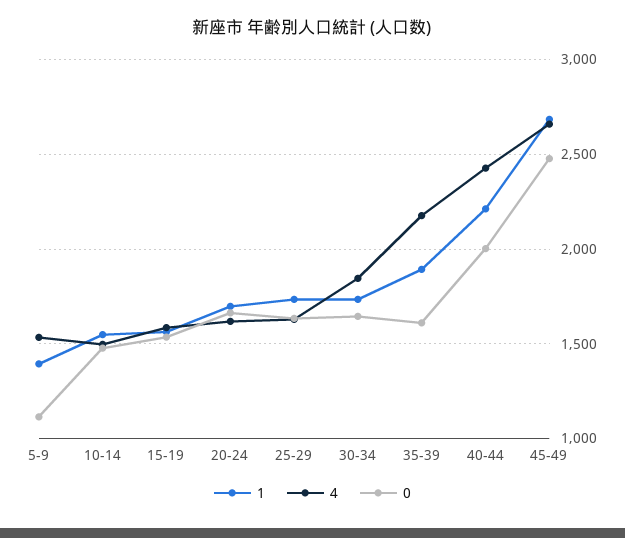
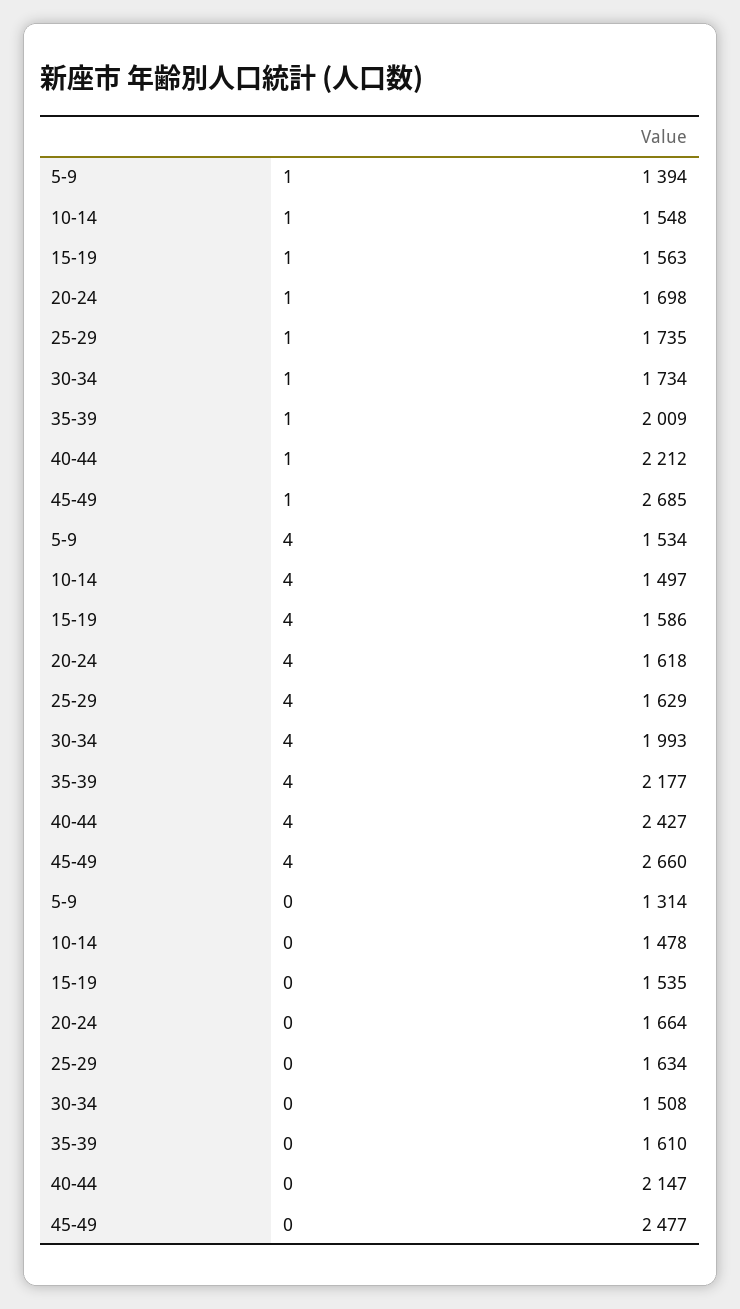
0, 5-9: 1100 -> 1314
4, 30-34: 1850 -> 1993
0, 30-34: 1650 -> 1508
1, 35-39: 1900 -> 2009
0, 40-44: 2000 -> 2147

